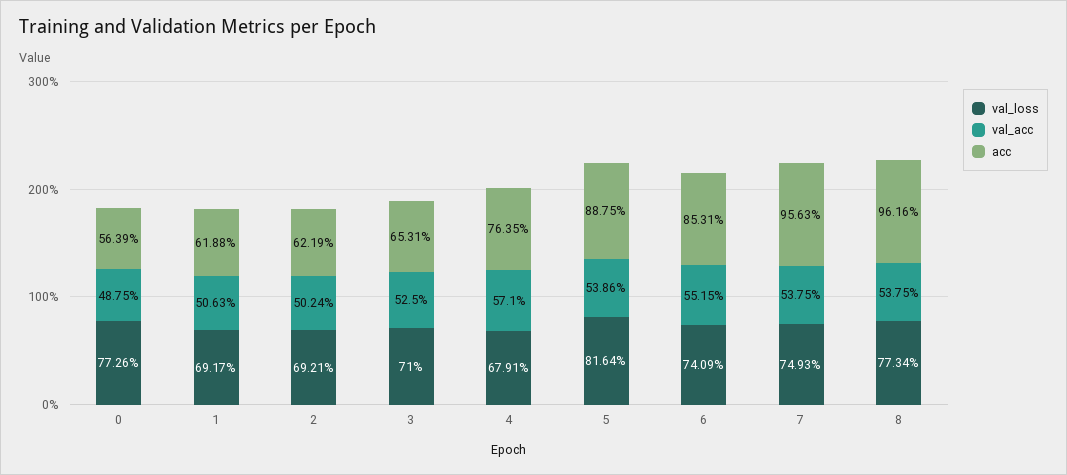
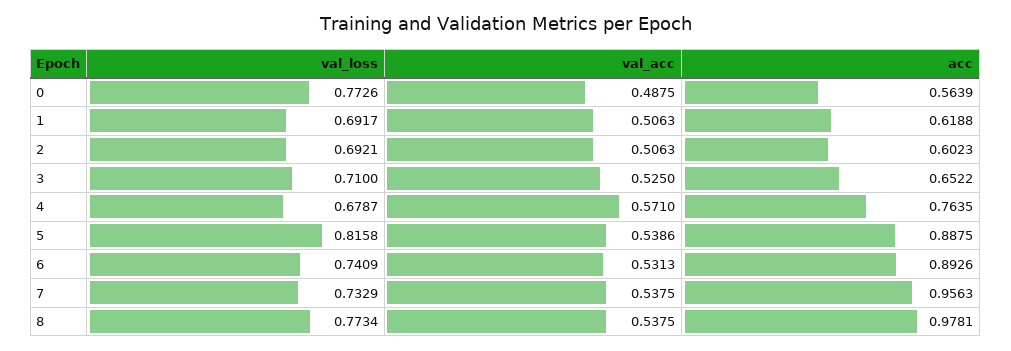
val_acc, 2: 0.5024 -> 0.5063
acc, 2: 0.6219 -> 0.6023
acc, 3: 0.6531 -> 0.6522
val_loss, 4: 0.6791 -> 0.6787
val_loss, 5: 0.8164 -> 0.8158
val_acc, 6: 0.5515 -> 0.5313
acc, 6: 0.8531 -> 0.8926
val_loss, 7: 0.7493 -> 0.7329
acc, 8: 0.9616 -> 0.9781

